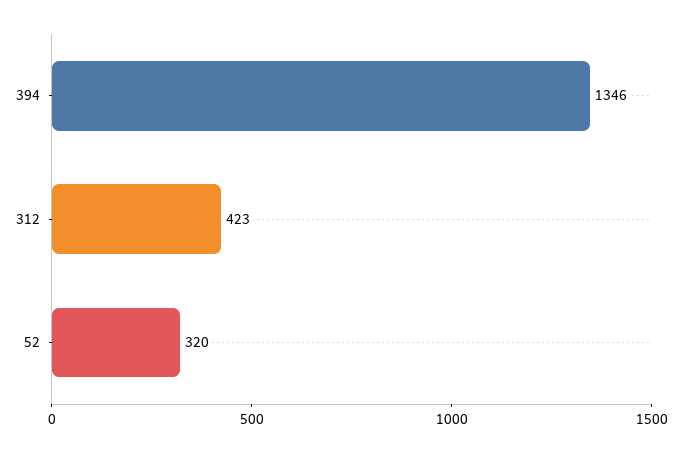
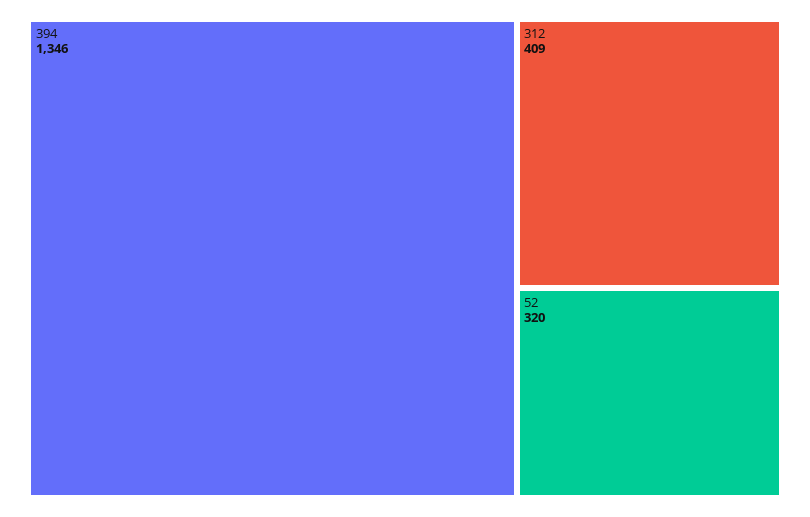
312: 423 -> 409

